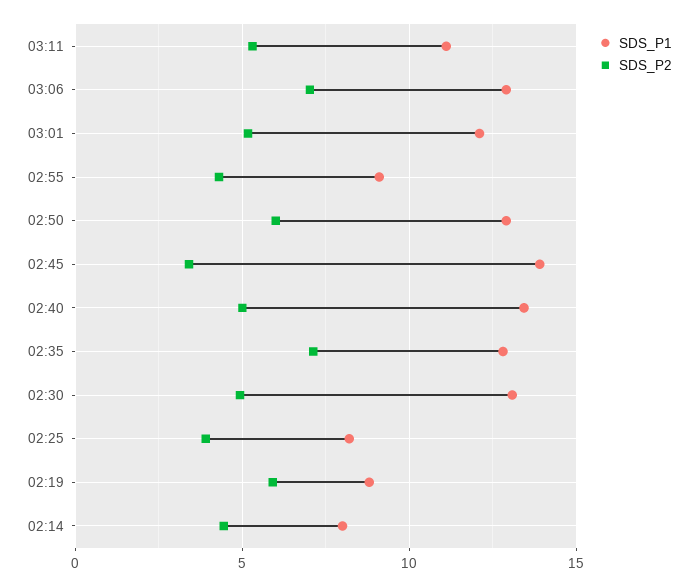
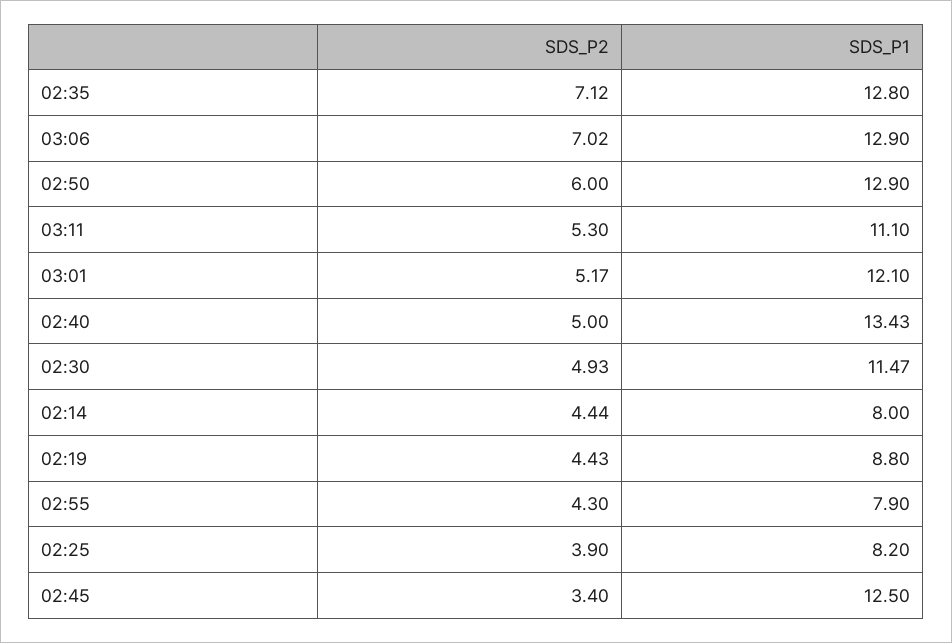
SDS_P1, 02:55: 9 -> 7.9
SDS_P1, 02:45: 14 -> 12.5
SDS_P1, 02:30: 13 -> 11.47
SDS_P2, 02:19: 6 -> 4.43

